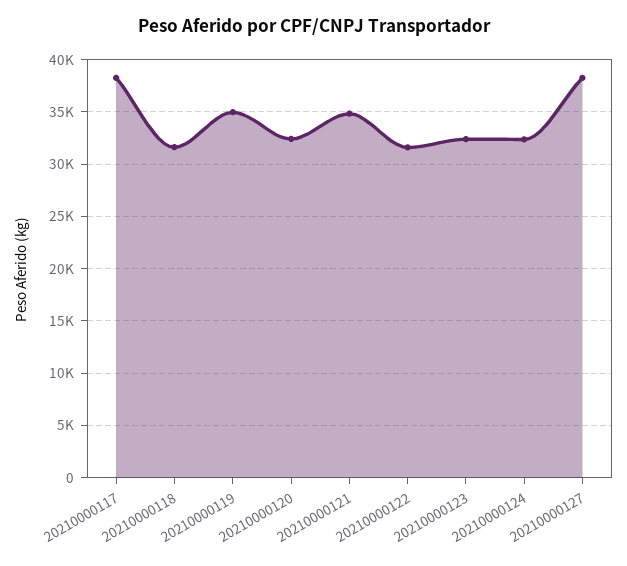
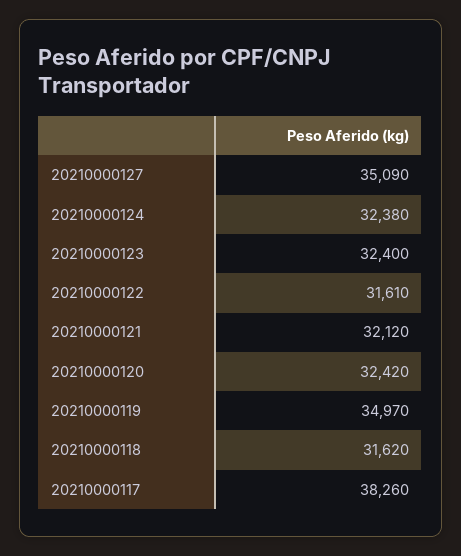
20210000121: 35000 -> 32120
20210000127: 38000 -> 35090

